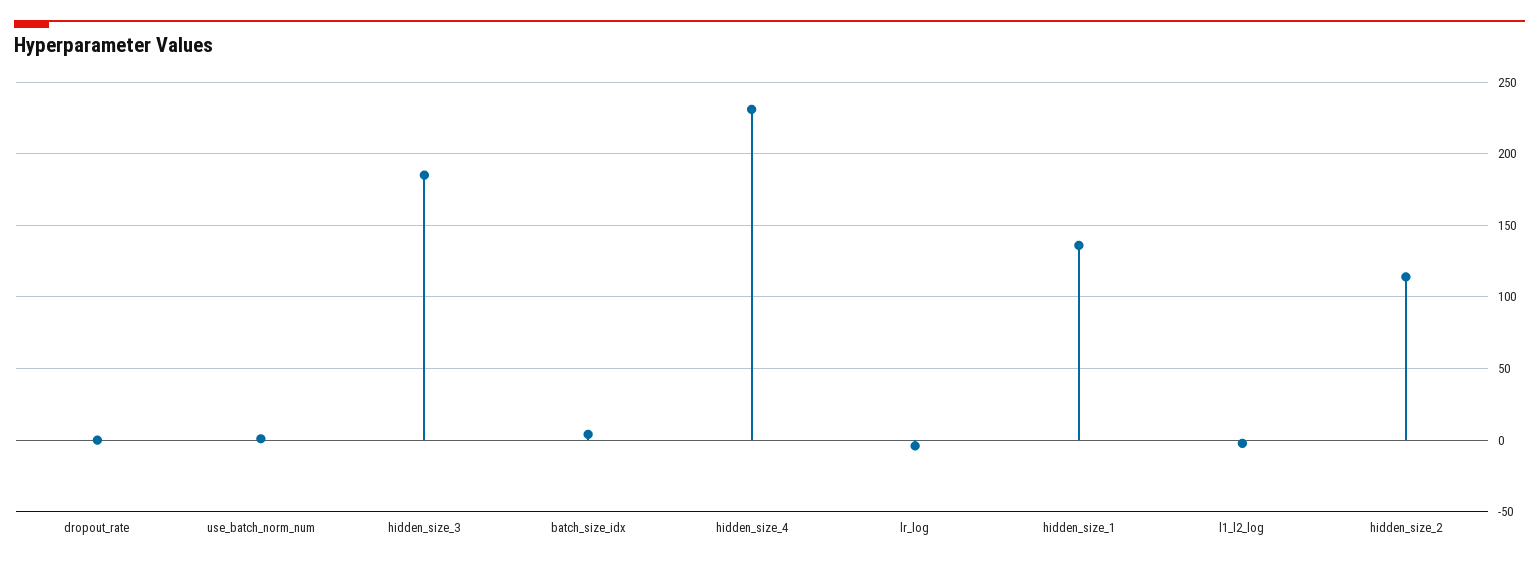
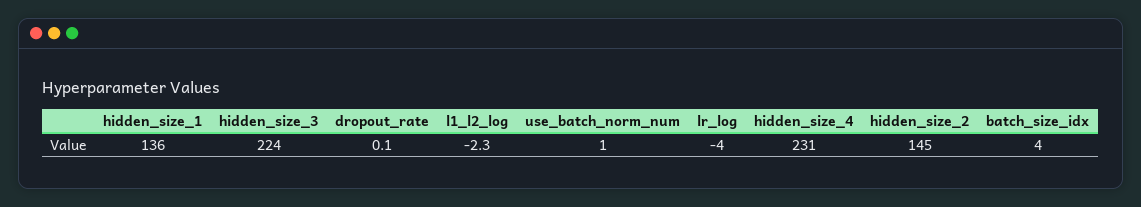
hidden_size_3: 185 -> 224
hidden_size_2: 115 -> 145

